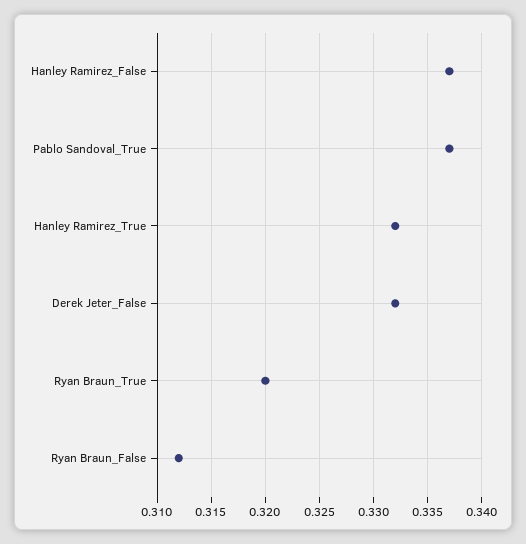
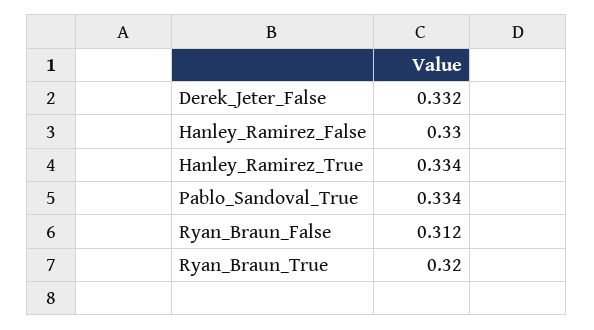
Hanley Ramirez_False: 0.337 -> 0.33
Pablo Sandoval_True: 0.337 -> 0.334
Hanley Ramirez_True: 0.332 -> 0.334

